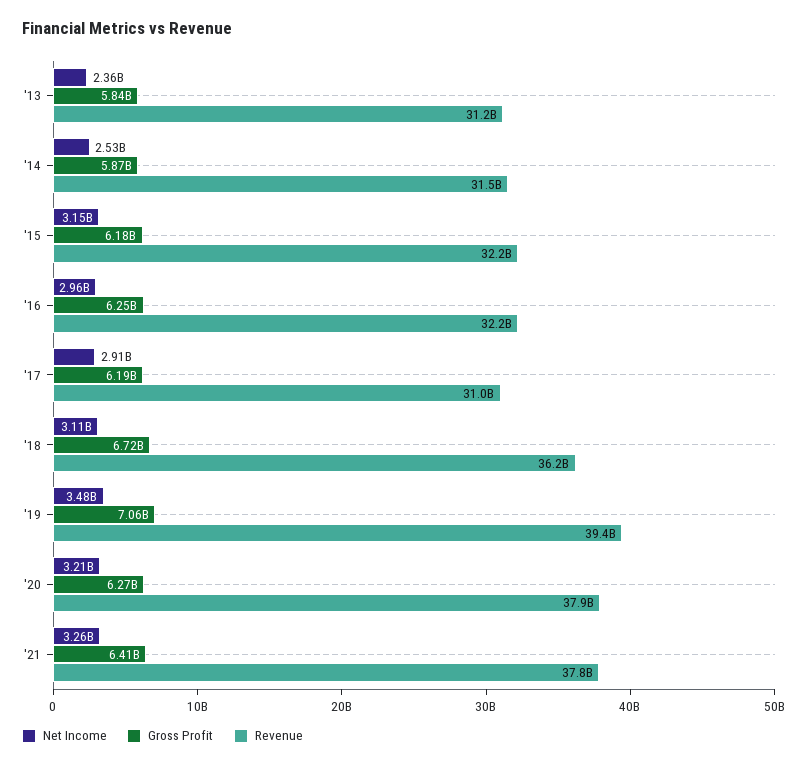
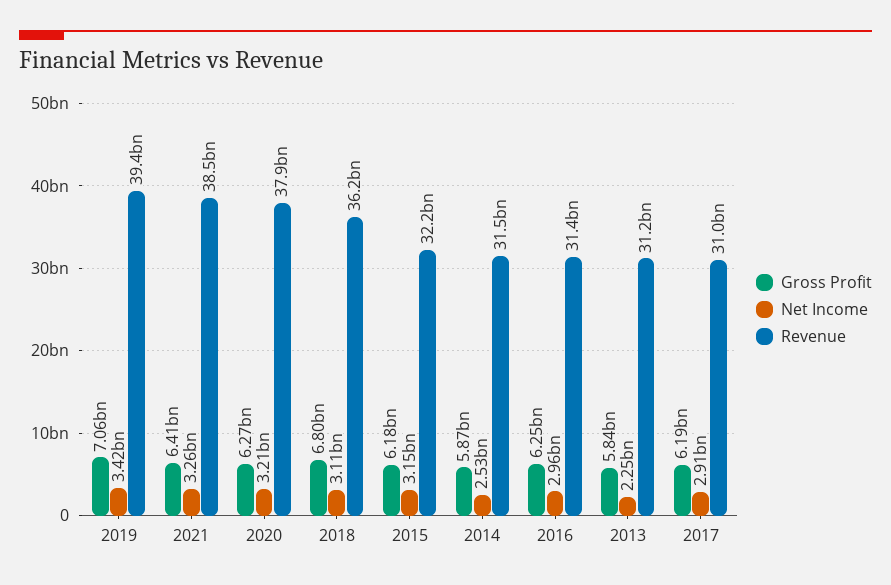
Net Income, '13: 2360000000 -> 2250000000
Revenue, '16: 32200000000 -> 31400000000
Gross Profit, '18: 6720000000 -> 6800000000
Net Income, '19: 3480000000 -> 3420000000
Revenue, '21: 37800000000 -> 38500000000

